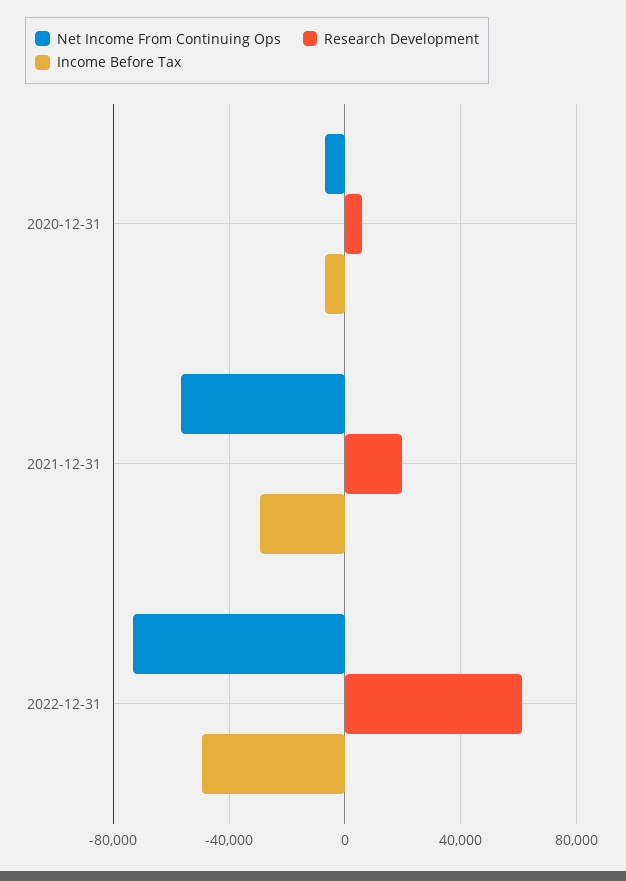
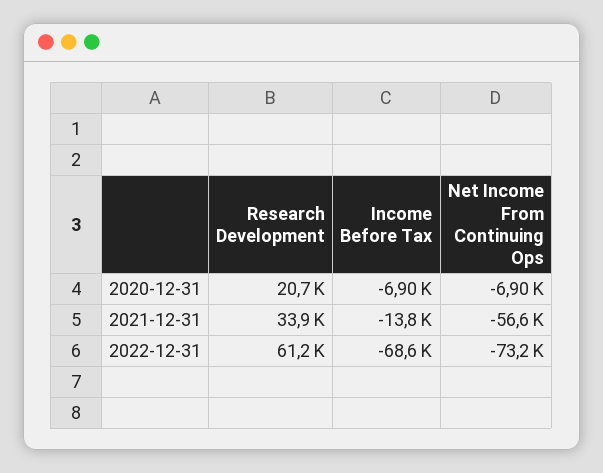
Research Development, 2020-12-31: 5000 -> 20700
Research Development, 2021-12-31: 20000 -> 33900
Income Before Tax, 2021-12-31: -30000 -> -13800
Income Before Tax, 2022-12-31: -50000 -> -68600

